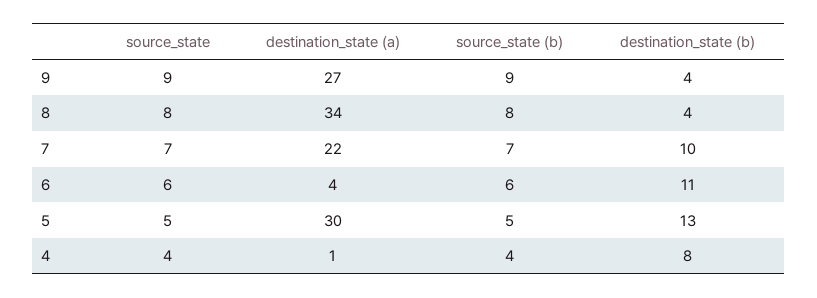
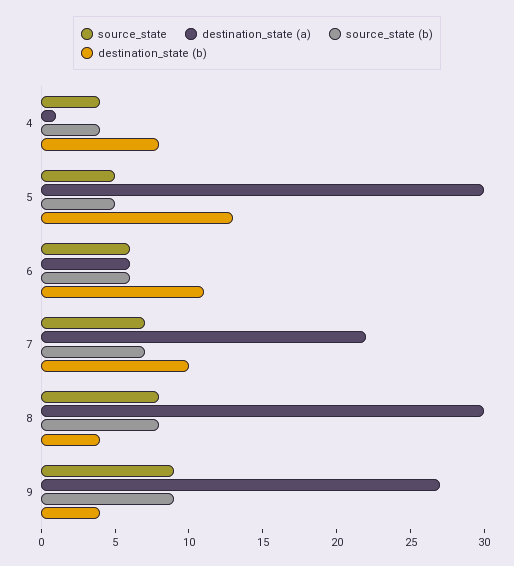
destination_state (a), 8: 34 -> 30
destination_state (a), 6: 4 -> 6

